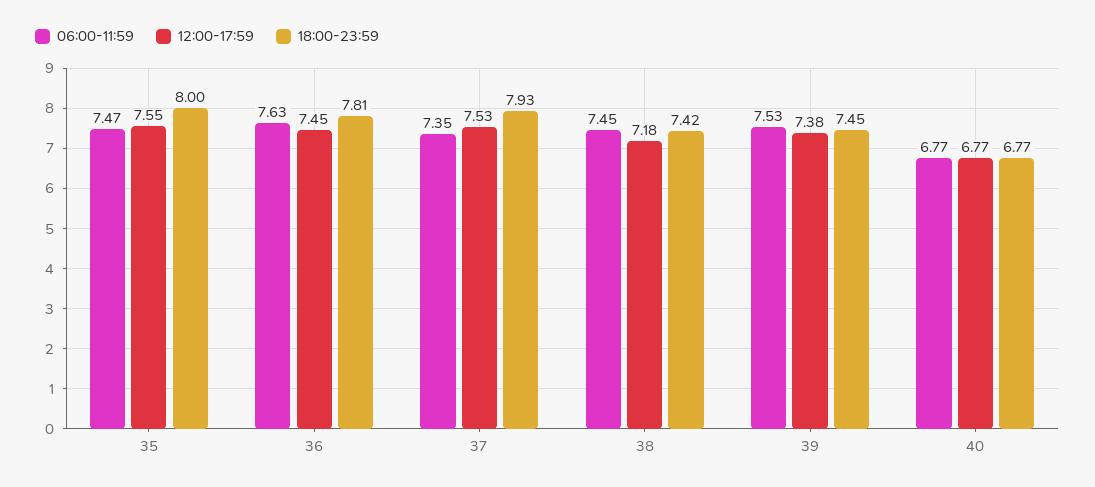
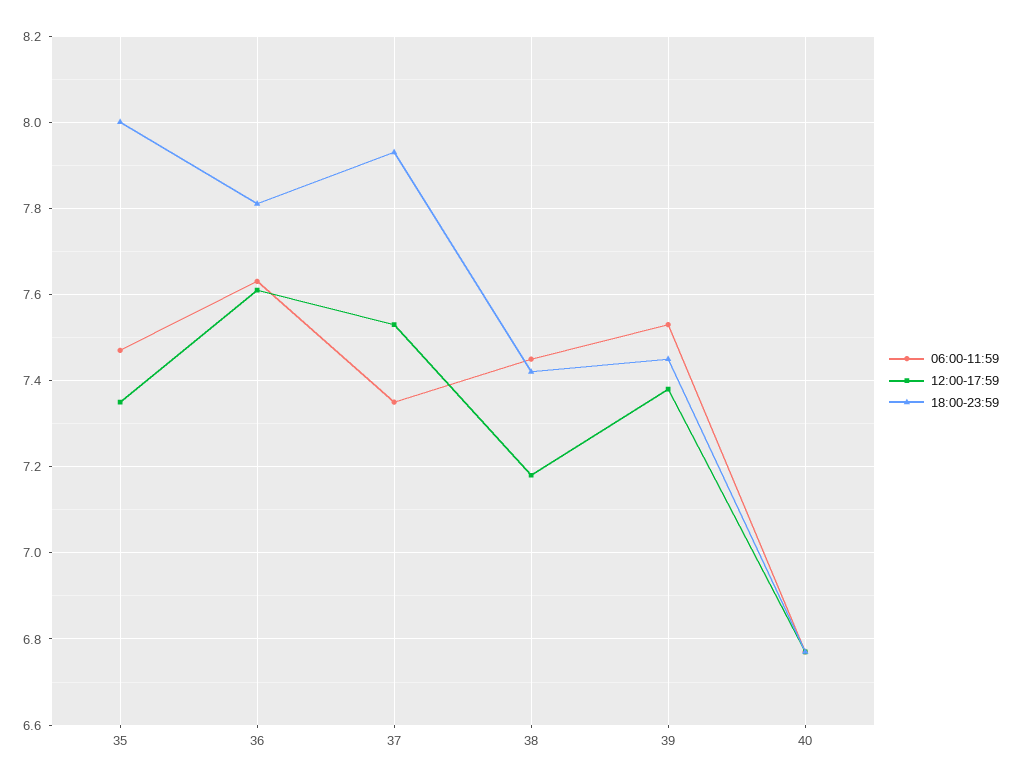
12:00-17:59, 35: 7.55 -> 7.35
12:00-17:59, 36: 7.45 -> 7.6

